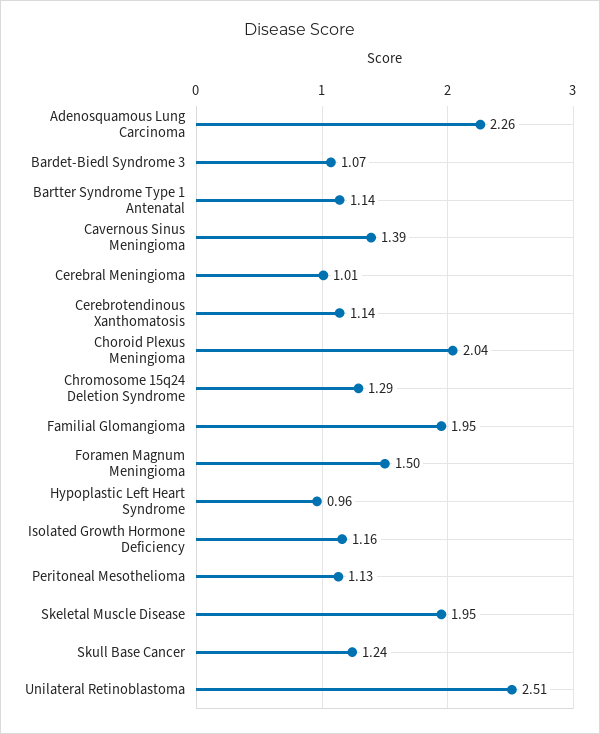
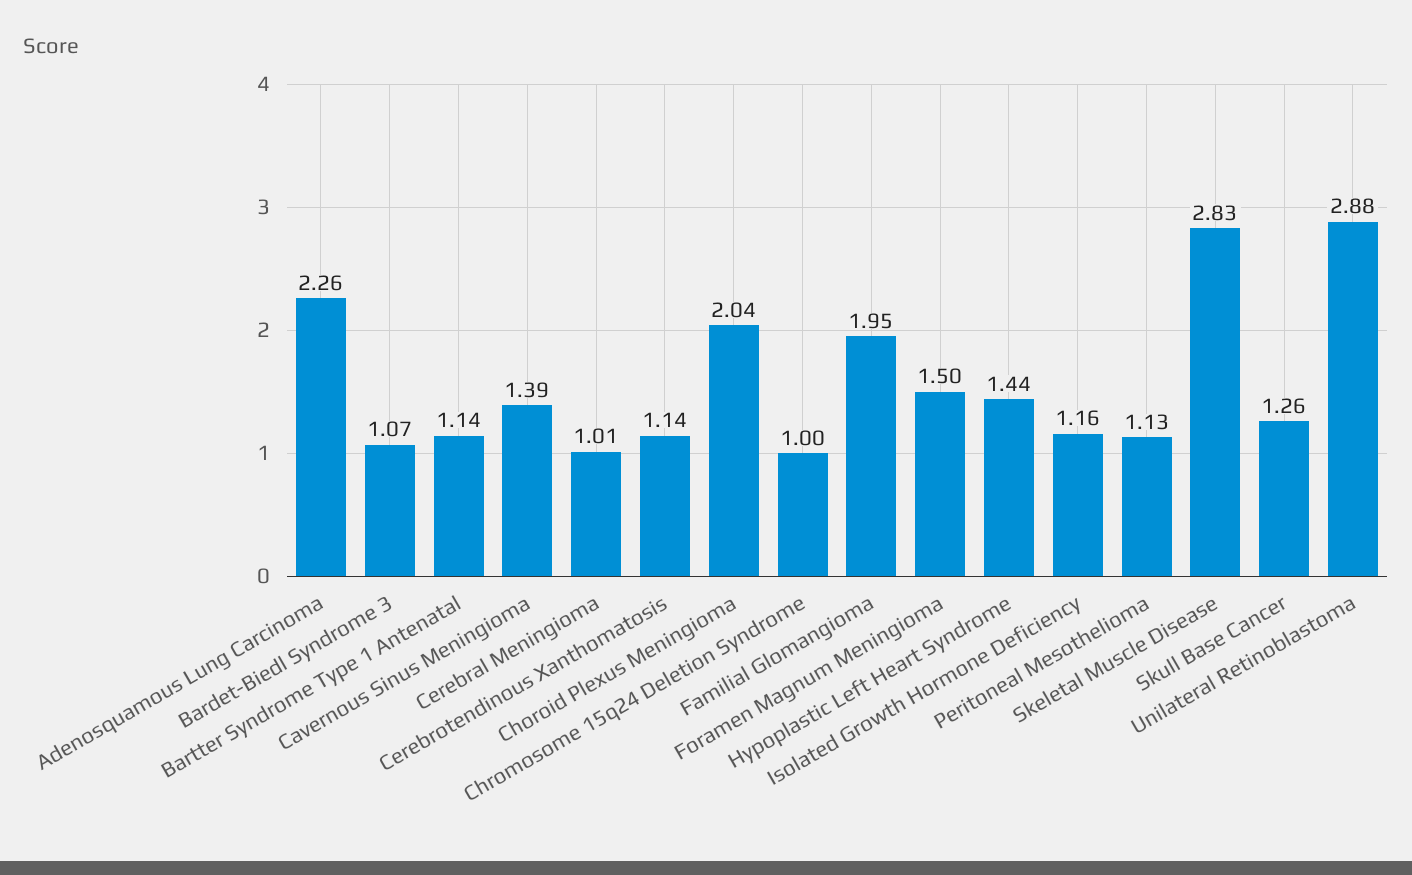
Chromosome 15q24 Deletion Syndrome: 1.29 -> 1
Hypoplastic Left Heart Syndrome: 0.96 -> 1.44
Skeletal Muscle Disease: 1.95 -> 2.83
Skull Base Cancer: 1.24 -> 1.26
Unilateral Retinoblastoma: 2.51 -> 2.88

